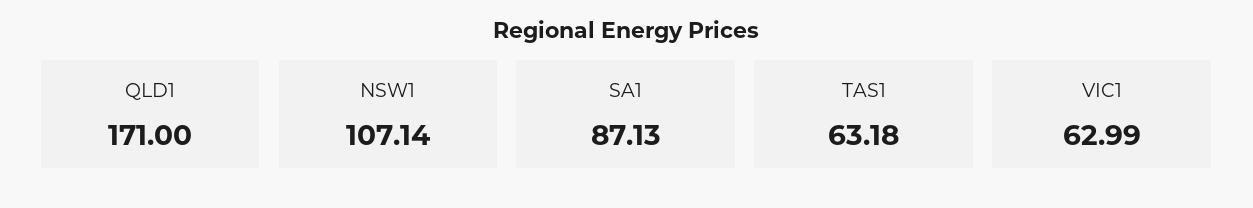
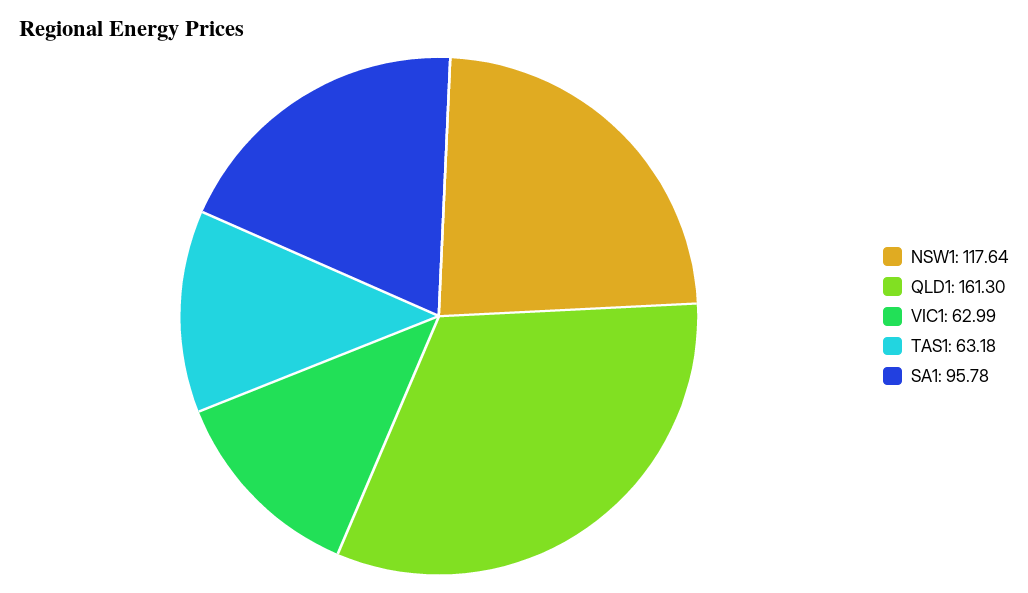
QLD1: 171 -> 161.3
NSW1: 107.14 -> 117.64
SA1: 87.13 -> 95.78

